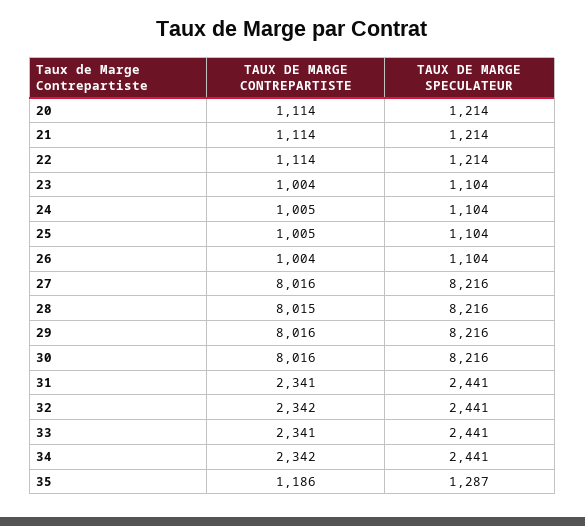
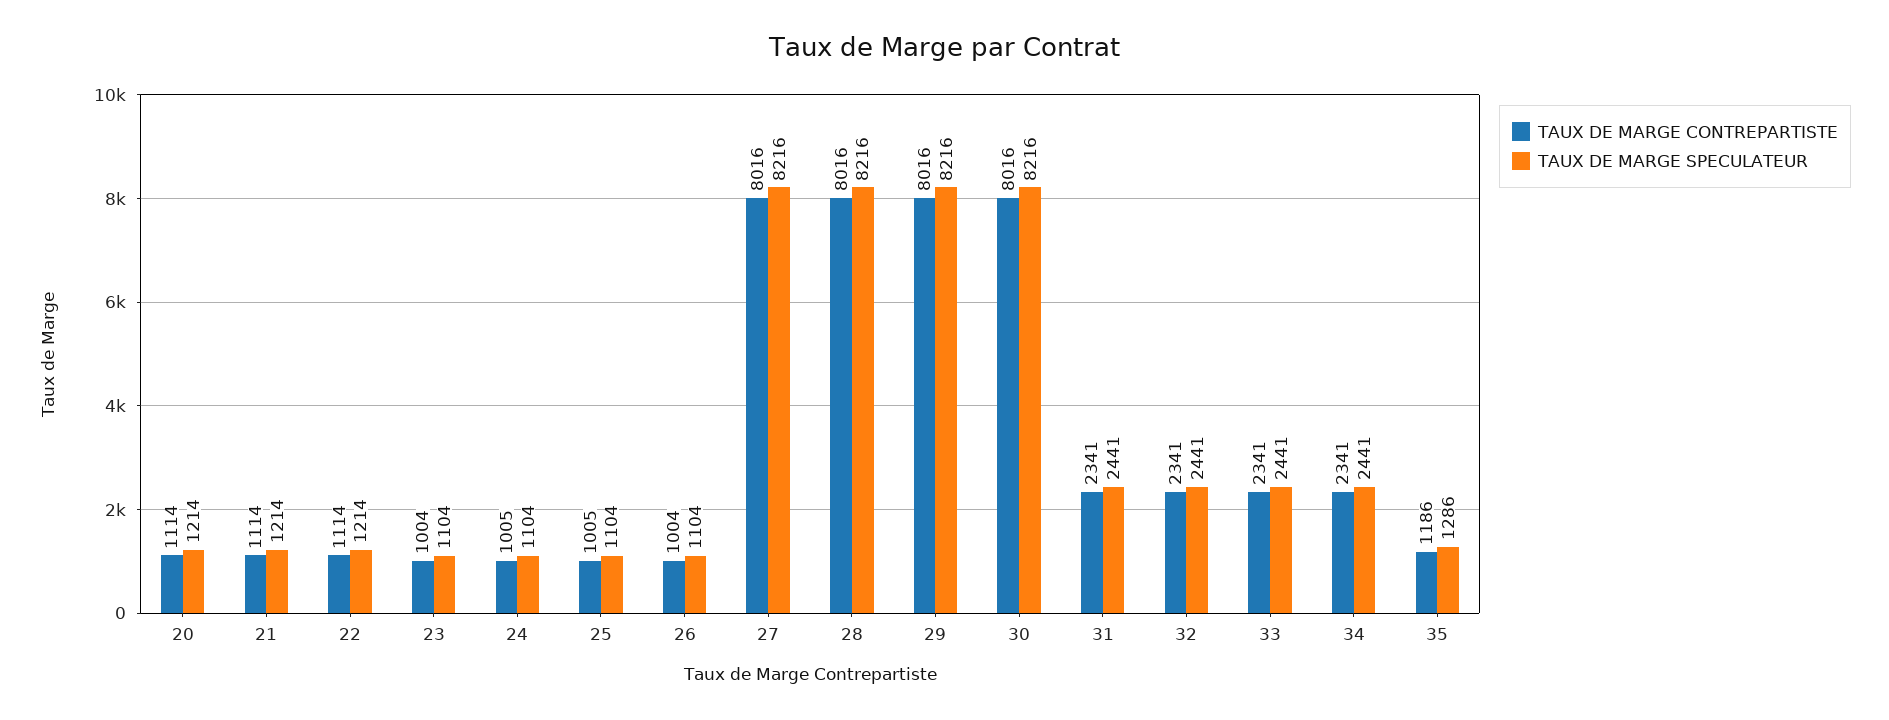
TAUX DE MARGE CONTREPARTISTE, 28: 8015 -> 8016
TAUX DE MARGE CONTREPARTISTE, 32: 2342 -> 2341
TAUX DE MARGE CONTREPARTISTE, 34: 2342 -> 2341
TAUX DE MARGE SPECULATEUR, 35: 1287 -> 1286

